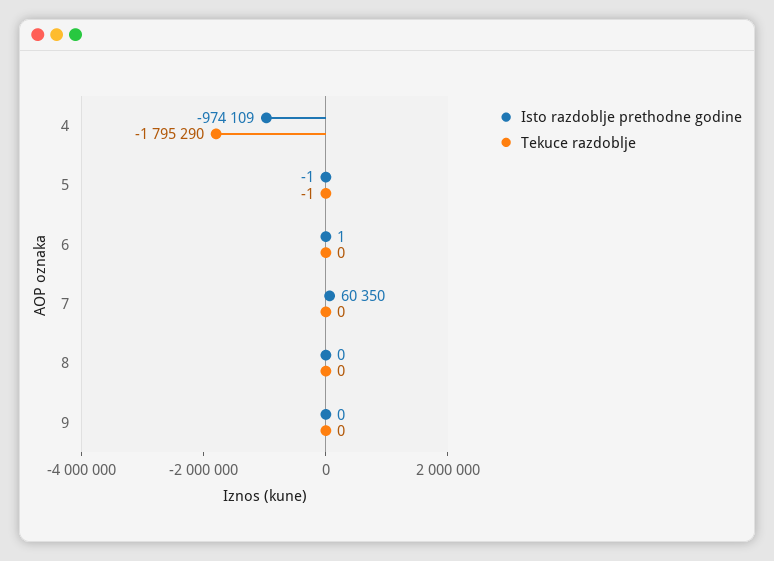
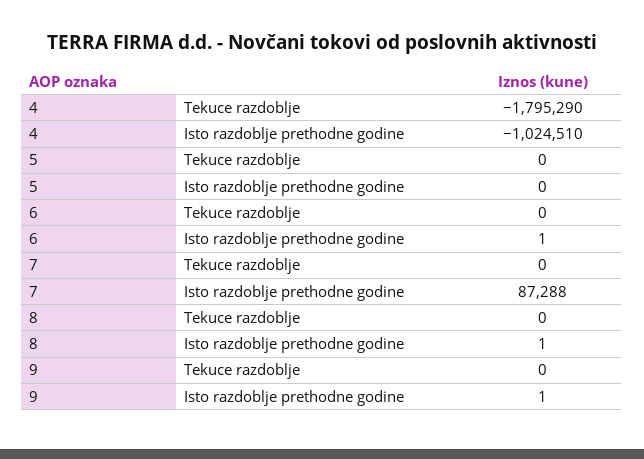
Isto razdoblje prethodne godine, 4: -974109 -> -1024510
Isto razdoblje prethodne godine, 5: -1 -> 0
Tekuce razdoblje, 5: -1 -> 0
Isto razdoblje prethodne godine, 7: 60350 -> 87288
Isto razdoblje prethodne godine, 8: 0 -> 1
Isto razdoblje prethodne godine, 9: 0 -> 1

